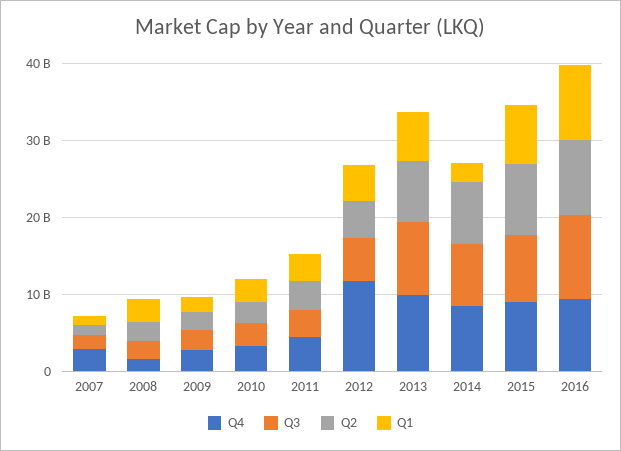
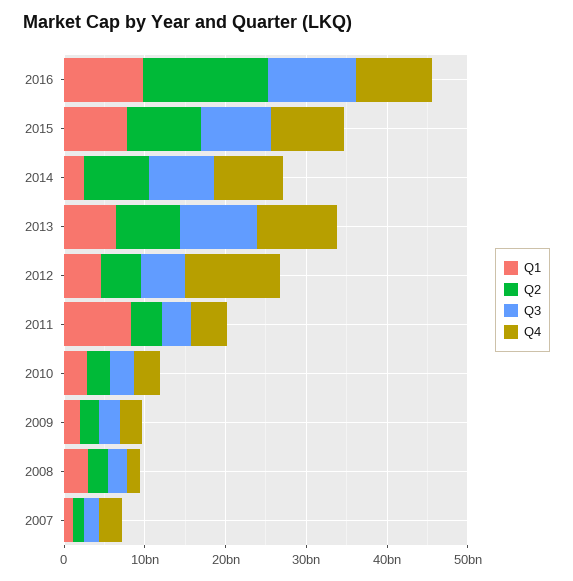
Q1, 2011: 4000000000 -> 8000000000
Q2, 2016: 10000000000 -> 16000000000

